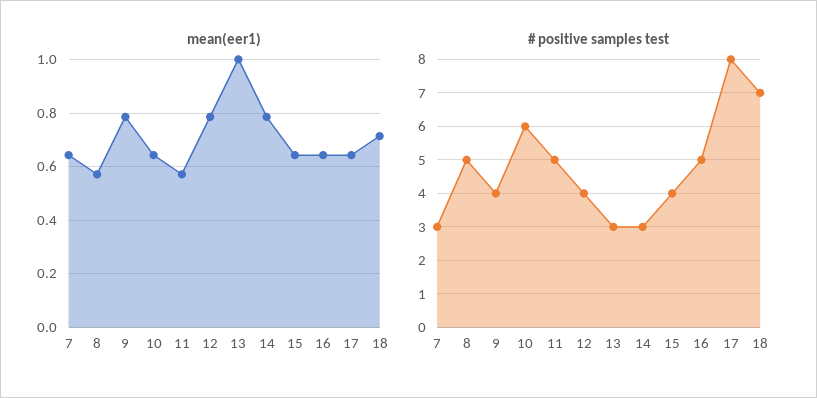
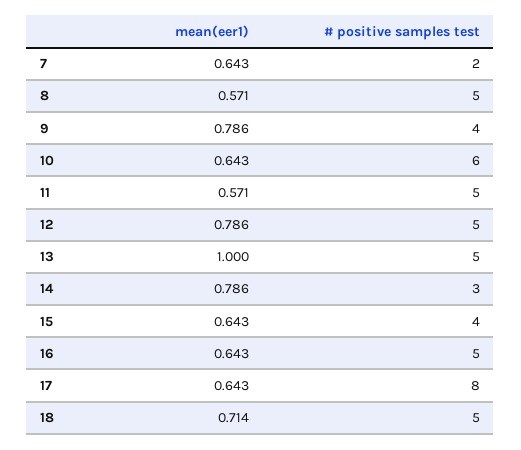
# positive samples test, 7: 3 -> 2
# positive samples test, 12: 4 -> 5
# positive samples test, 13: 3 -> 5
# positive samples test, 18: 7 -> 5

